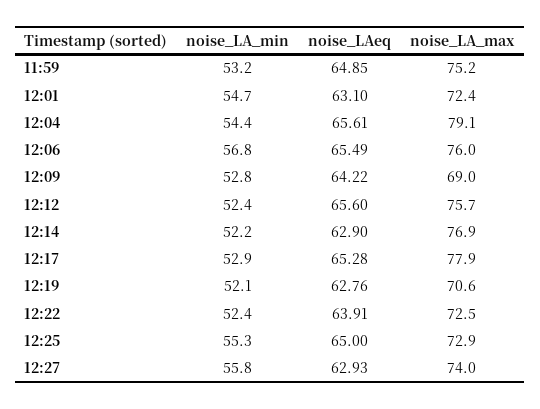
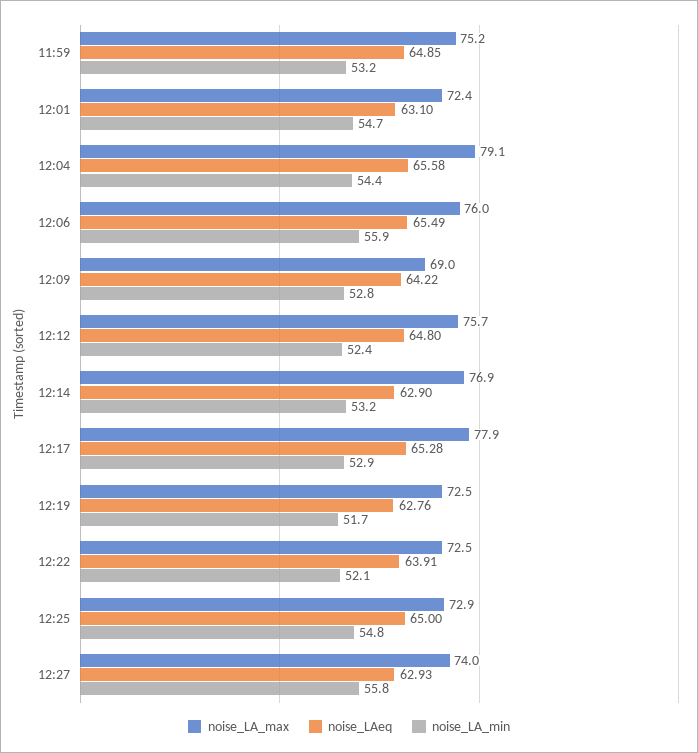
noise_LAeq, 12:04: 65.61 -> 65.58
noise_LA_min, 12:06: 56.8 -> 55.9
noise_LAeq, 12:12: 65.6 -> 64.8
noise_LA_min, 12:14: 52.2 -> 53.2
noise_LA_min, 12:19: 52.1 -> 51.7
noise_LA_max, 12:19: 70.6 -> 72.5
noise_LA_min, 12:22: 52.4 -> 52.1
noise_LA_min, 12:25: 55.3 -> 54.8

